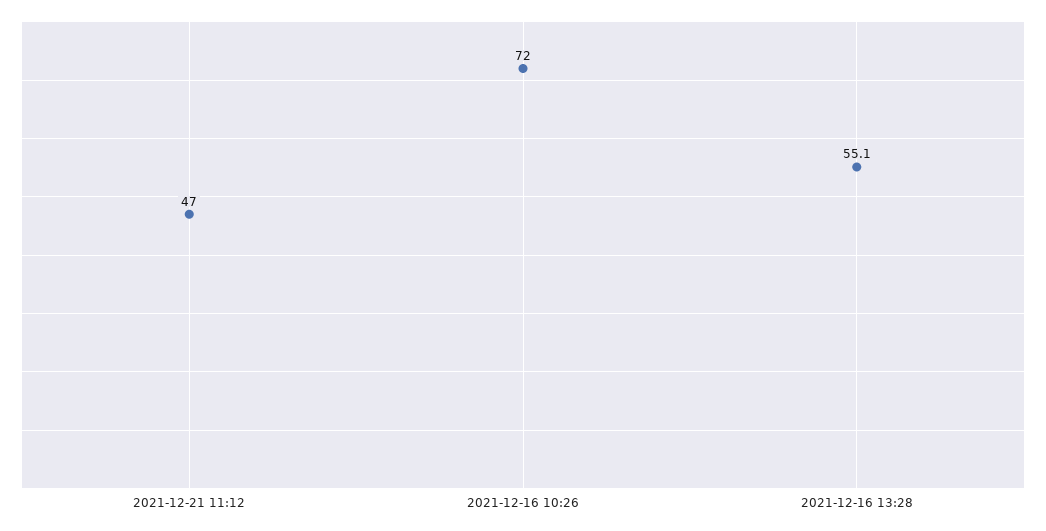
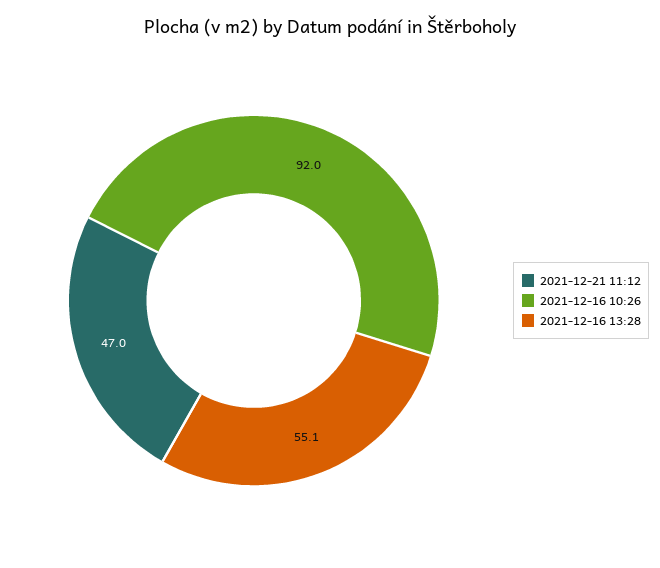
2021-12-16 10:26: 72 -> 92

